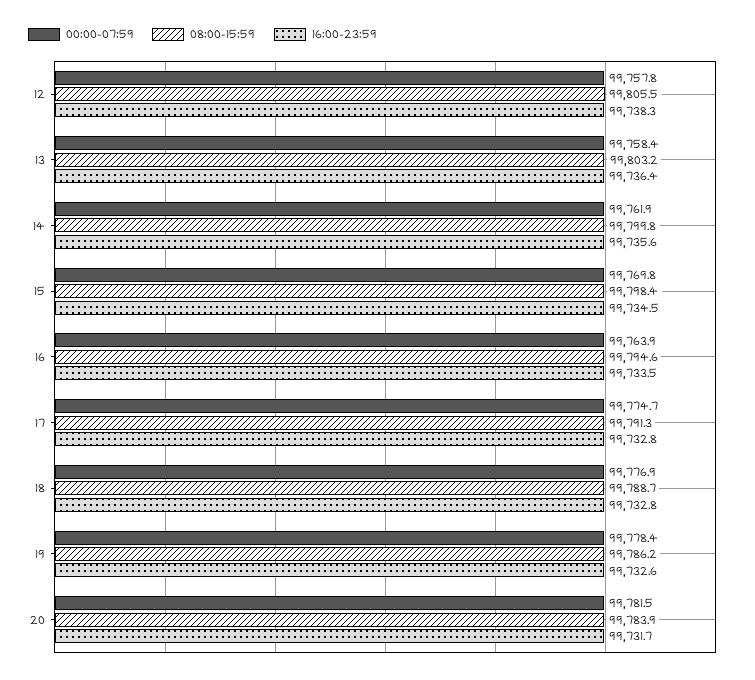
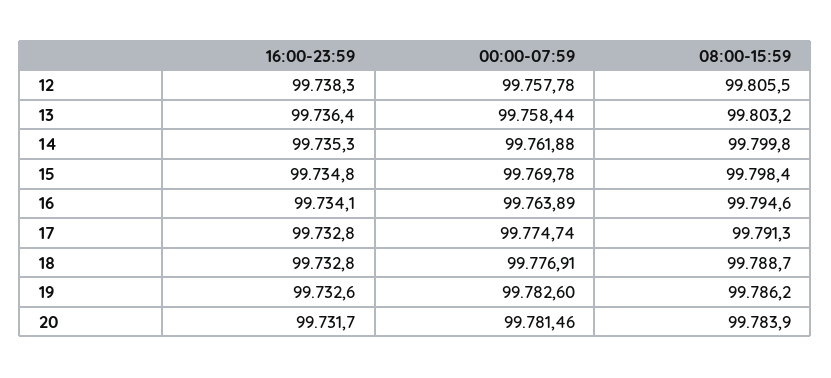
16:00-23:59, 14: 99735.6 -> 99735.3
16:00-23:59, 15: 99734.5 -> 99734.8
16:00-23:59, 16: 99733.5 -> 99734.1
00:00-07:59, 19: 99778.4 -> 99782.6

